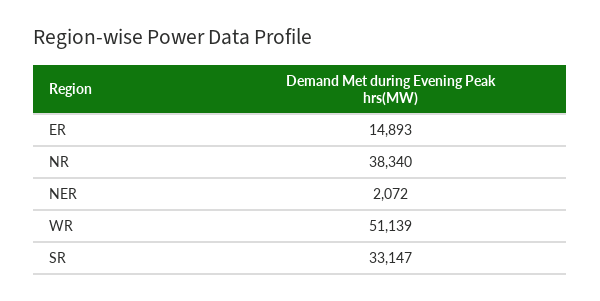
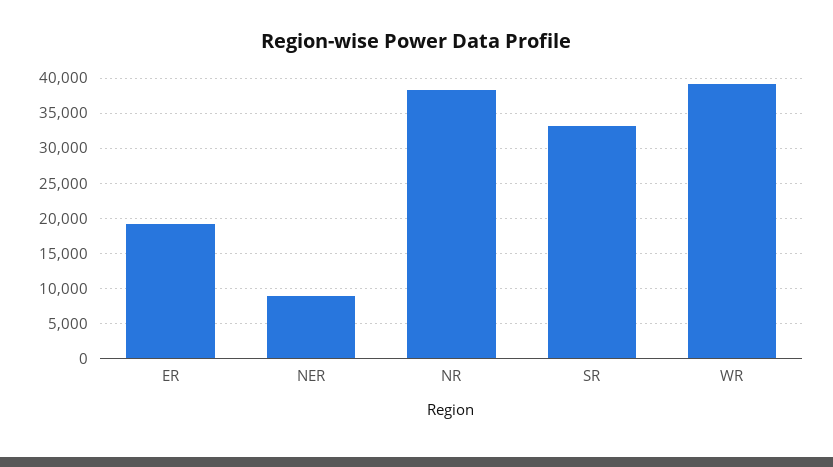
ER: 14893 -> 19000
NER: 2072 -> 9000
WR: 51139 -> 39000

